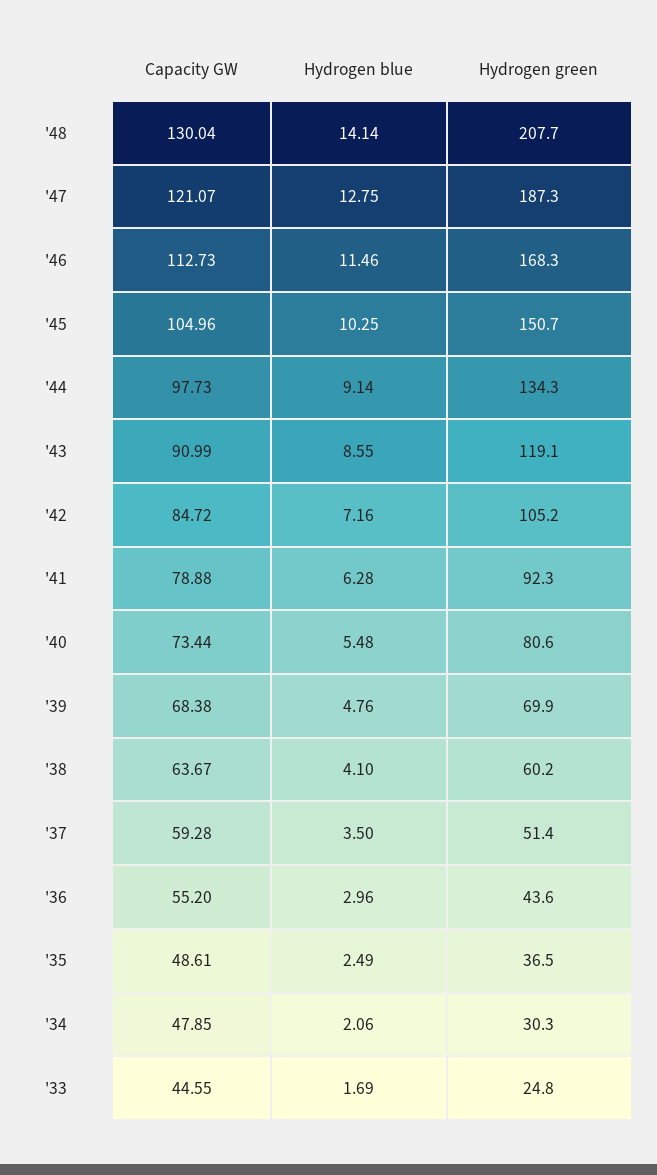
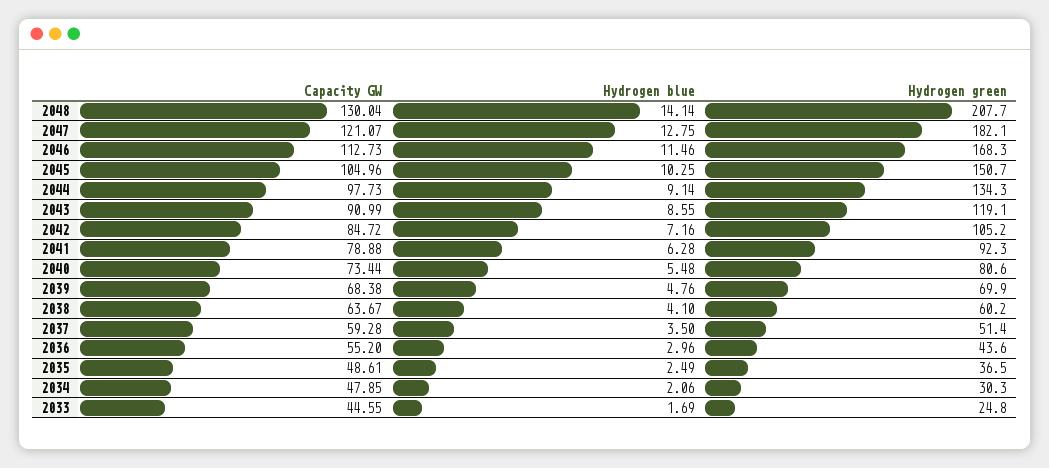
Hydrogen green, '47: 187.3 -> 182.1

